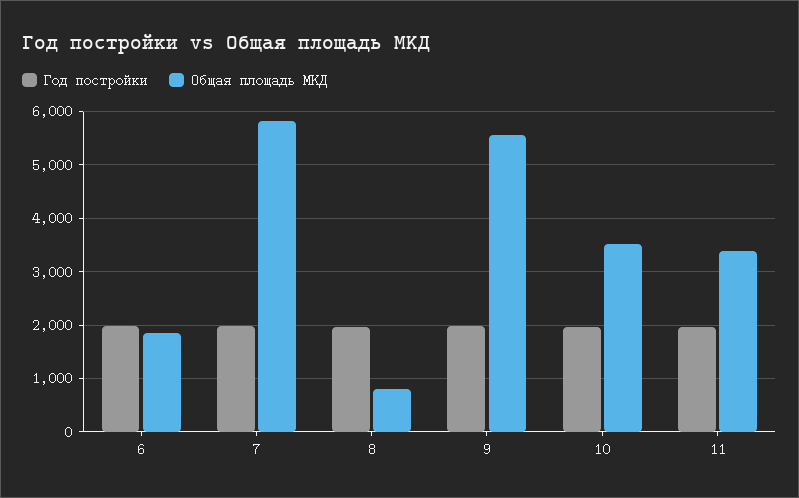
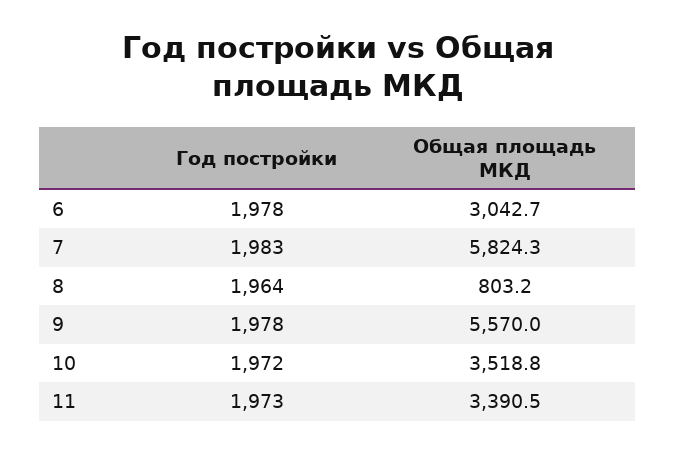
Общая площадь МКД, 6: 1800 -> 3042.7

